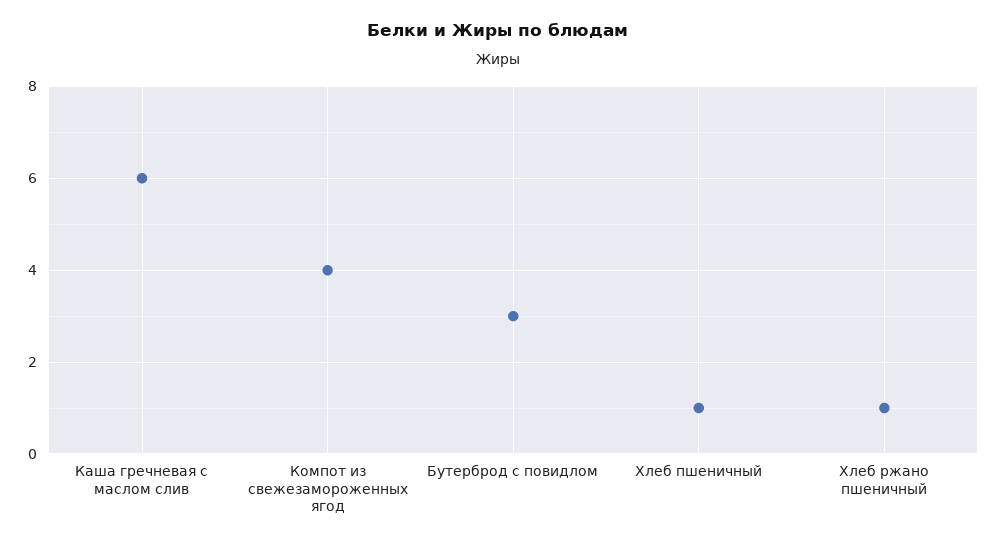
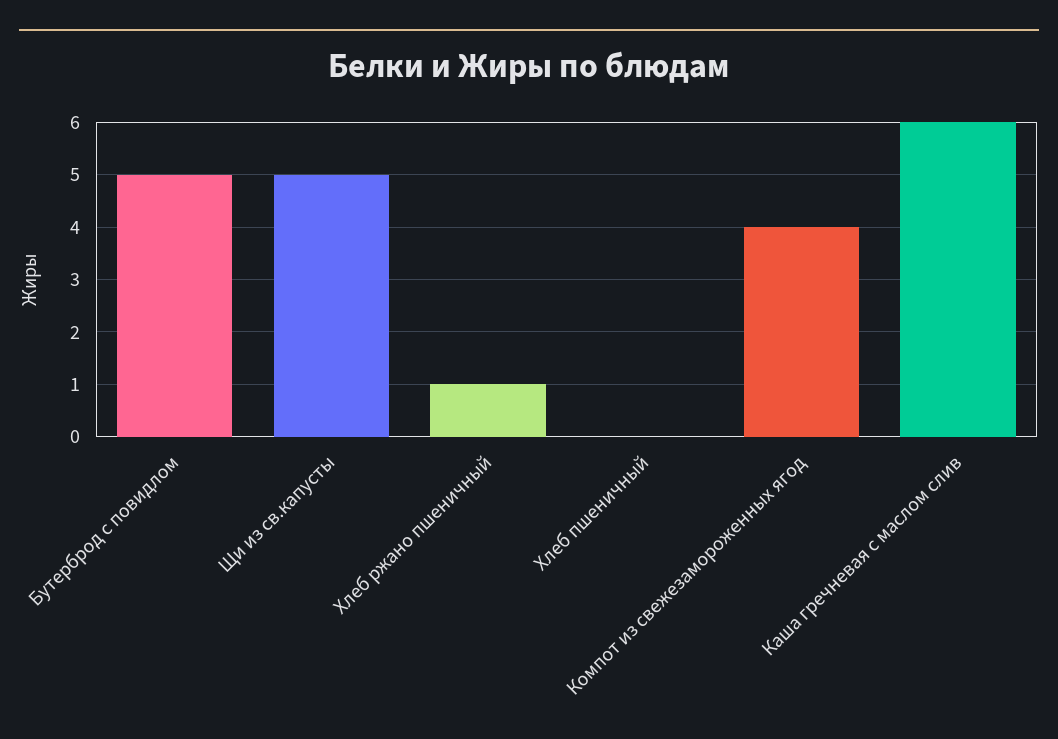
Бутерброд с повидлом: 3 -> 5
Хлеб пшеничный: 1 -> 0
Щи из св.капусты: none -> 5

